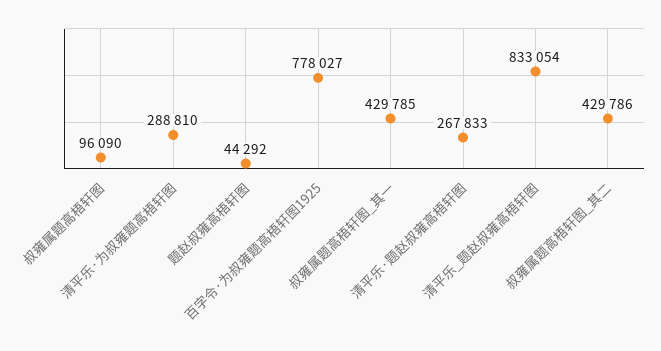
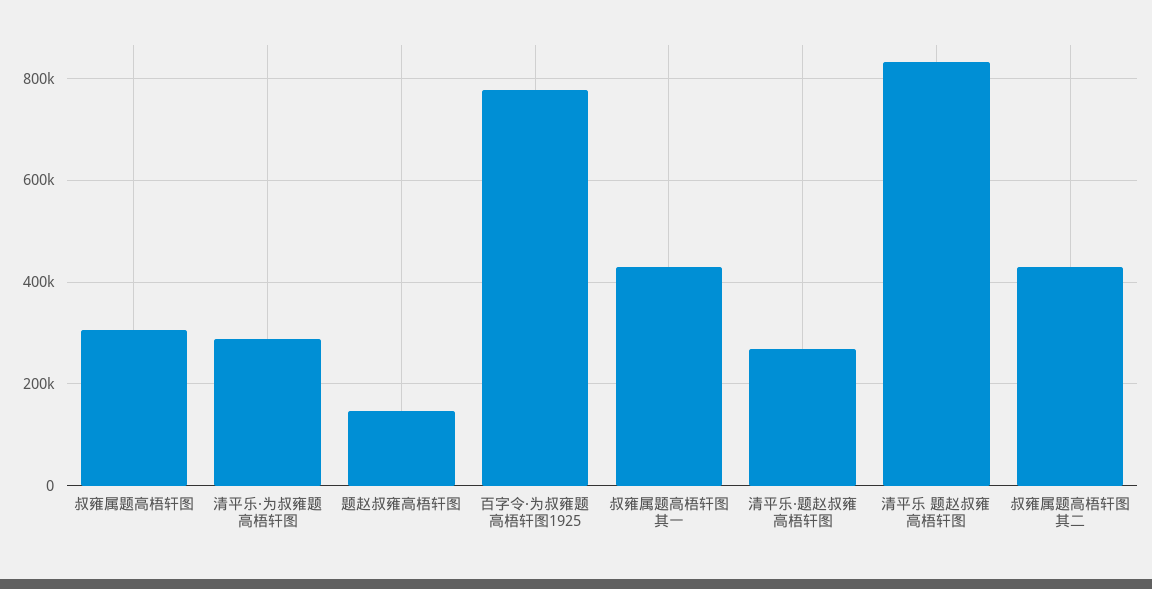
叔雍属题高梧轩图: 96090 -> 300000
题赵叔雍高梧轩图: 44292 -> 140000

